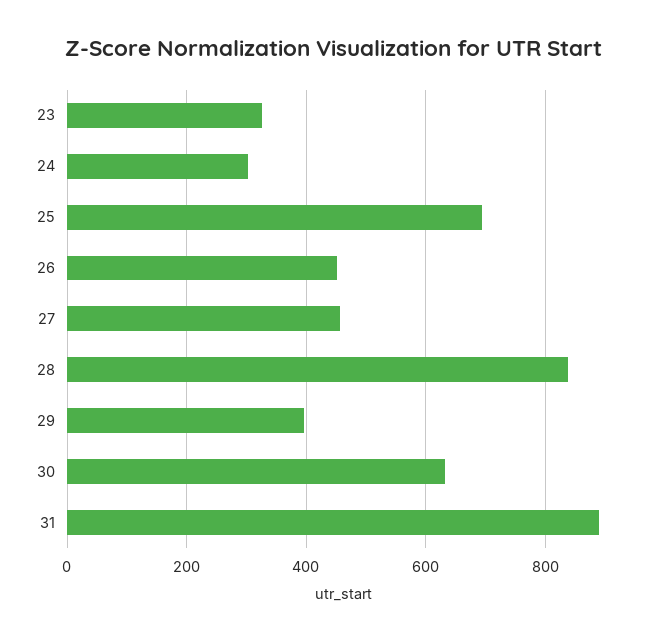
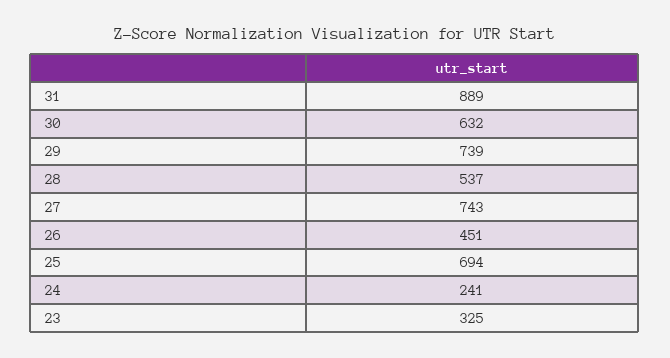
24: 300 -> 241
27: 460 -> 743
28: 840 -> 537
29: 400 -> 739

